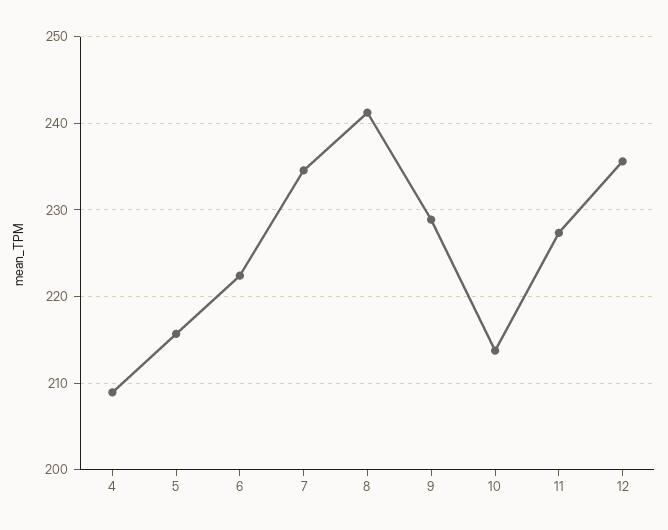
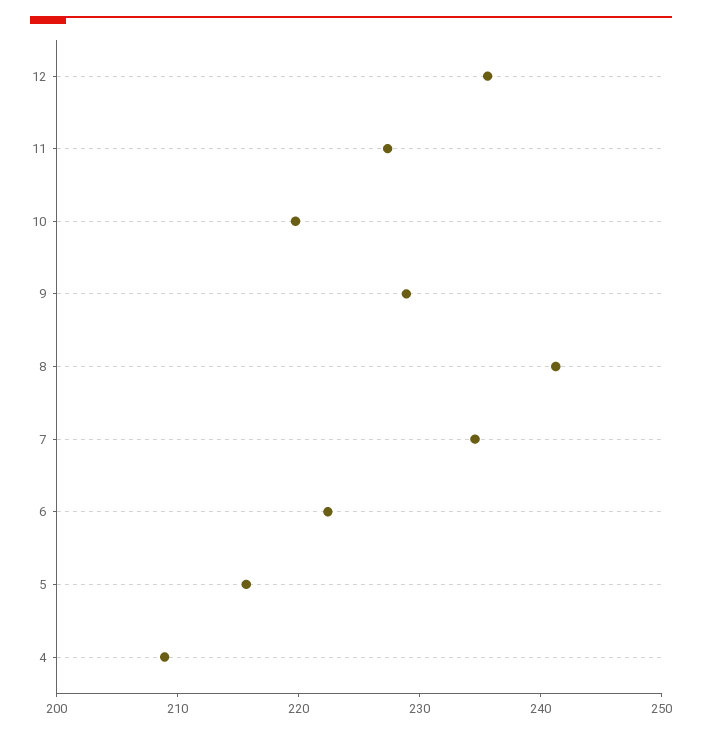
10: 214 -> 220

